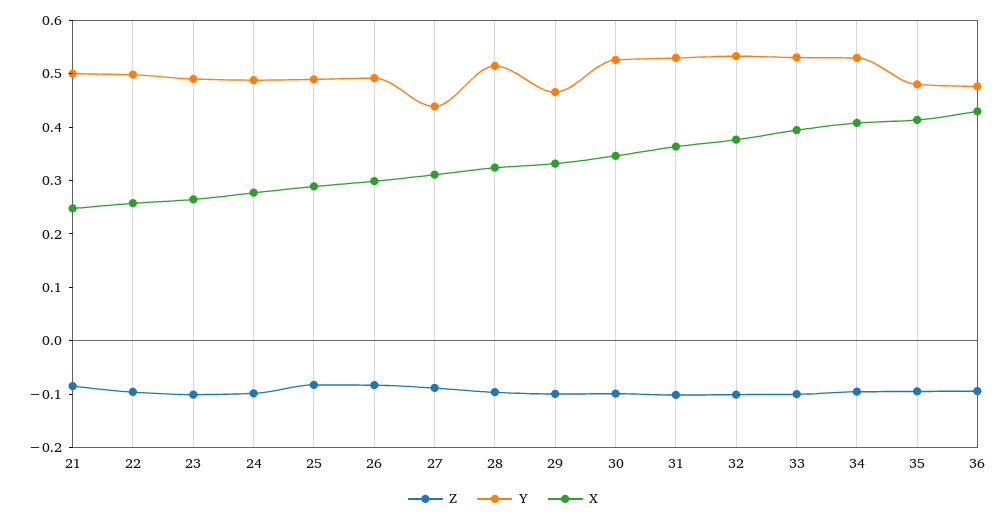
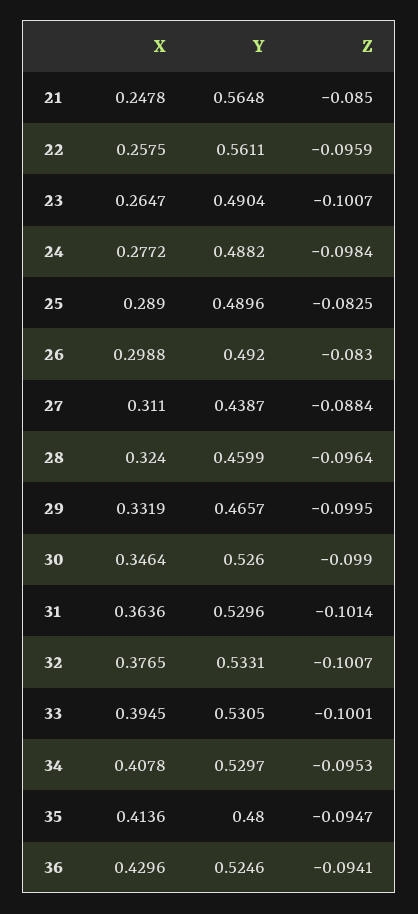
Y, 21: 0.5 -> 0.5648
Y, 22: 0.5 -> 0.5611
Y, 28: 0.52 -> 0.4599
Y, 36: 0.48 -> 0.5246

